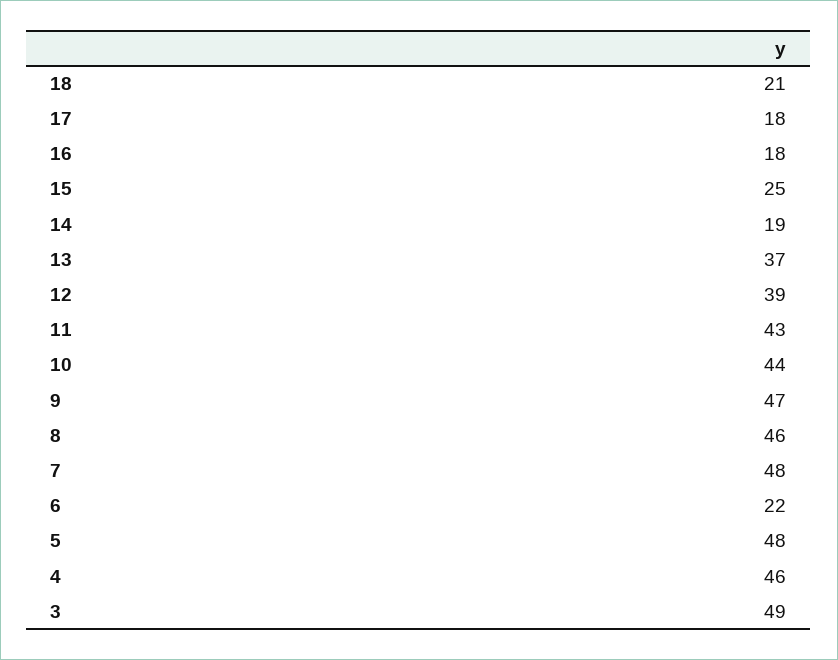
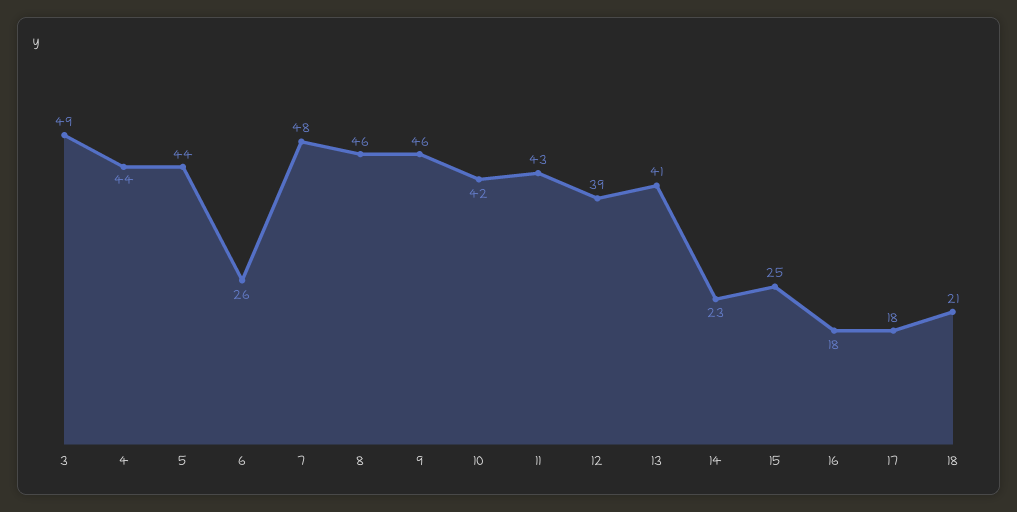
14: 19 -> 23
13: 37 -> 41
10: 44 -> 42
9: 47 -> 46
6: 22 -> 26
5: 48 -> 44
4: 46 -> 44

